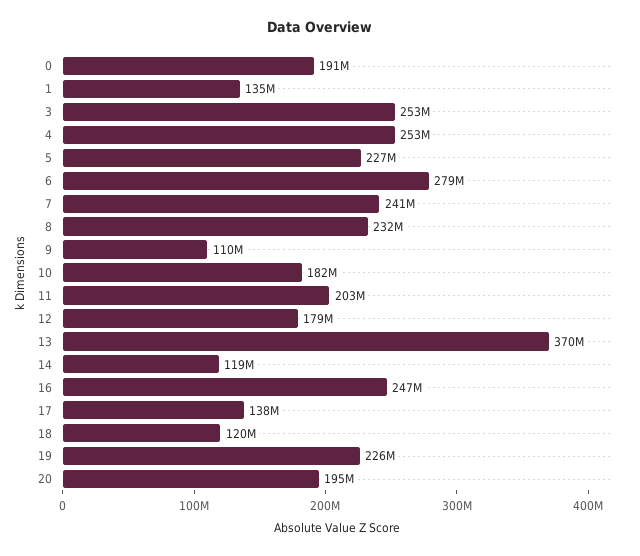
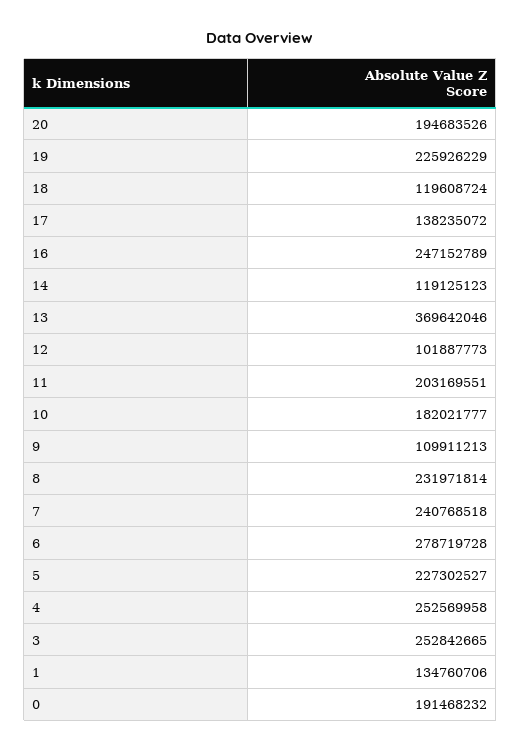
12: 179000000 -> 101887773

